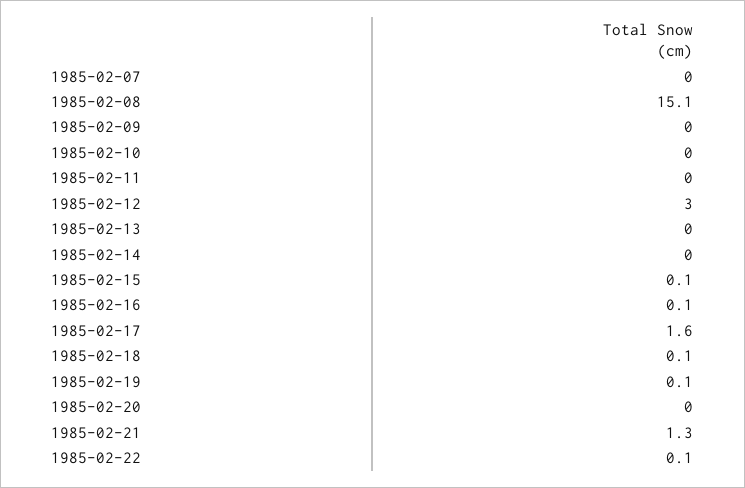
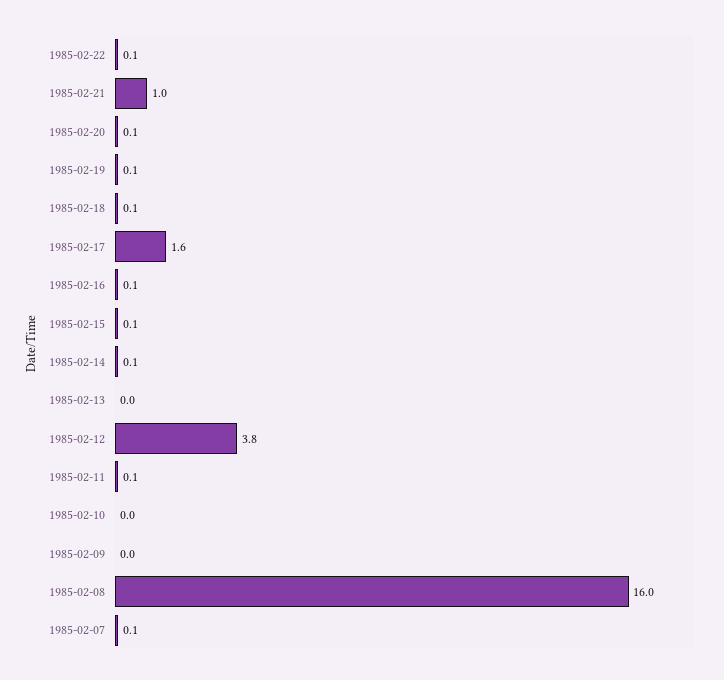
1985-02-07: 0 -> 0.1
1985-02-08: 15.1 -> 16
1985-02-11: 0 -> 0.1
1985-02-12: 3 -> 3.8
1985-02-14: 0 -> 0.1
1985-02-20: 0 -> 0.1
1985-02-21: 1.3 -> 1

